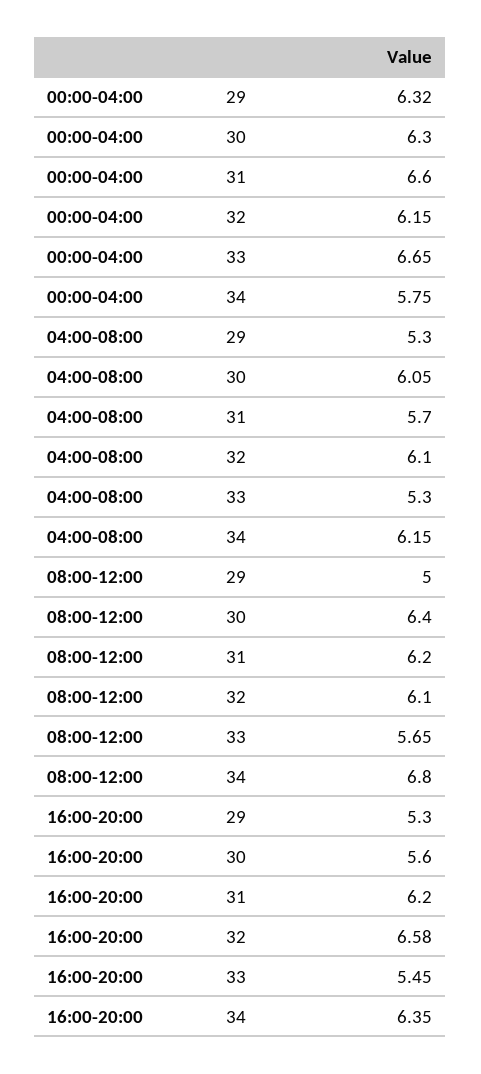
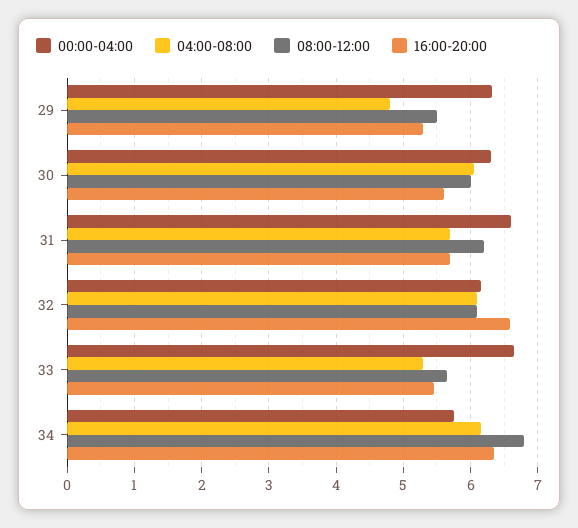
04:00-08:00, 29: 5.3 -> 4.8
08:00-12:00, 29: 5 -> 5.5
08:00-12:00, 30: 6.4 -> 6
16:00-20:00, 31: 6.2 -> 5.7

